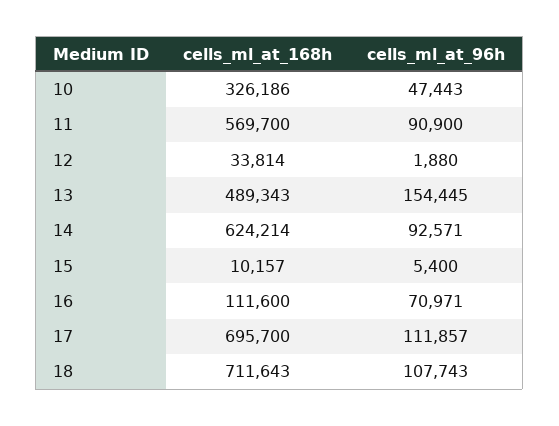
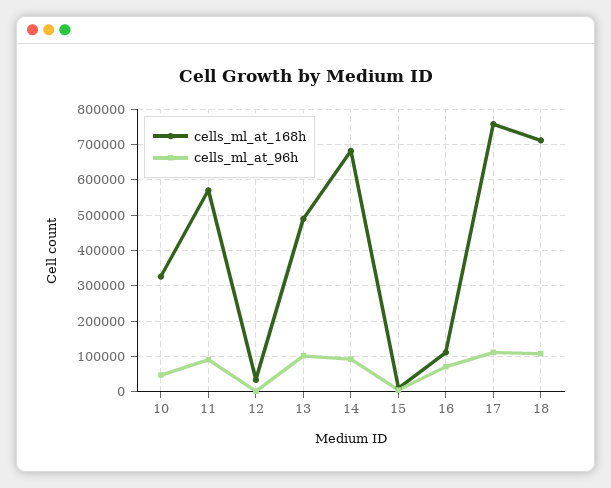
cells_ml_at_96h, 13: 154445 -> 100000
cells_ml_at_168h, 14: 624214 -> 680000
cells_ml_at_168h, 17: 695700 -> 760000

